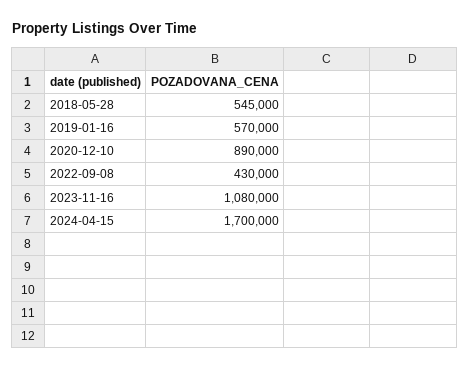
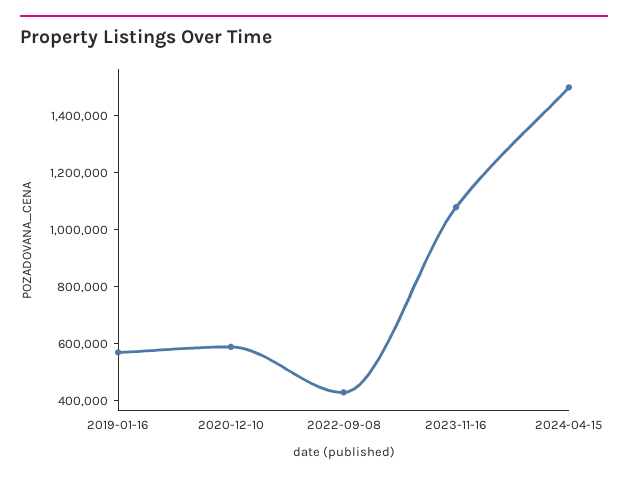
2018-05-28: 545000 -> none
2020-12-10: 890000 -> 600000
2024-04-15: 1700000 -> 1500000

